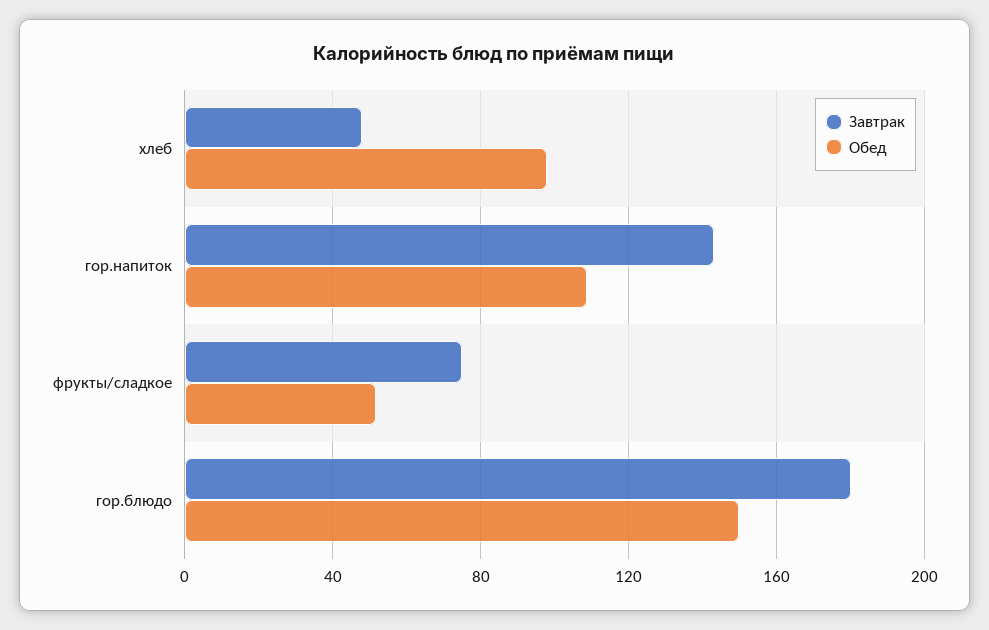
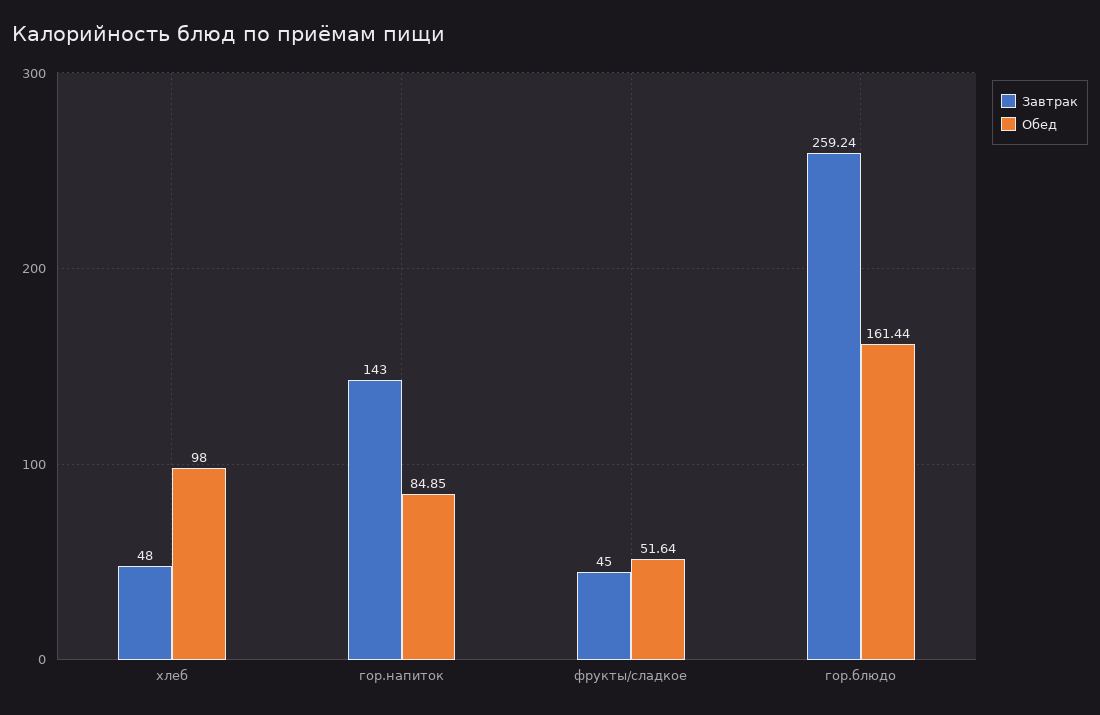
Обед, гор.напиток: 110 -> 84.85
Завтрак, фрукты/сладкое: 75 -> 45
Завтрак, гор.блюдо: 180 -> 259.24
Обед, гор.блюдо: 150 -> 161.44

